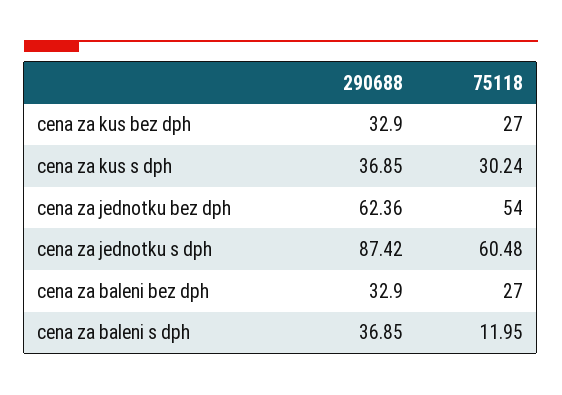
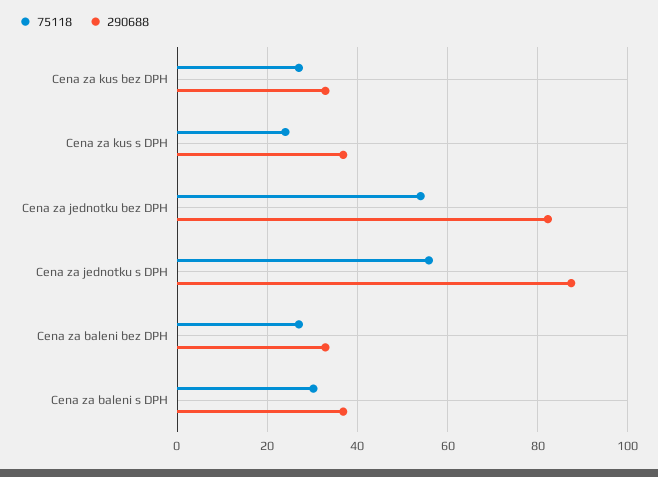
75118, cena za kus s dph: 30.24 -> 24
290688, cena za jednotku bez dph: 62.36 -> 82
75118, cena za jednotku s dph: 60.48 -> 56
75118, cena za baleni s dph: 11.95 -> 30

